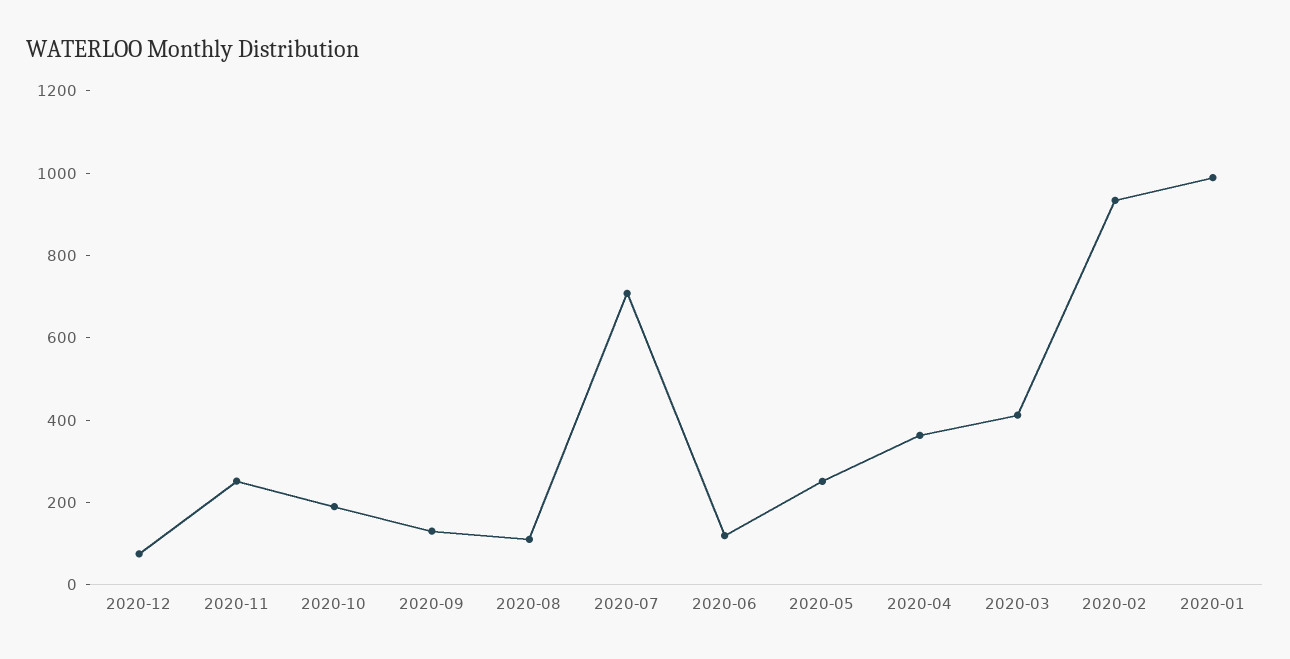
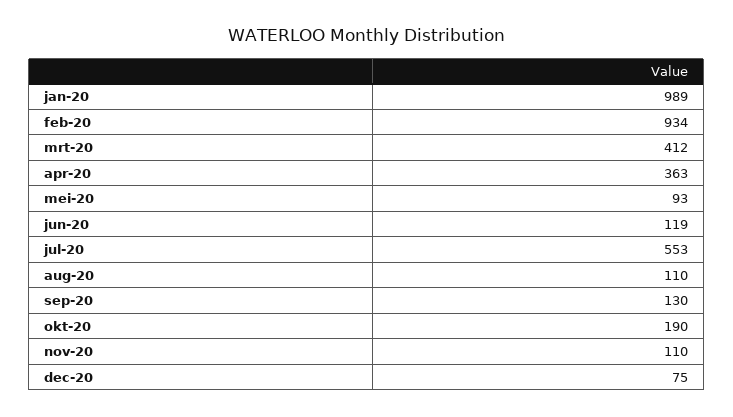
2020-11: 250 -> 110
2020-07: 700 -> 553
2020-05: 250 -> 93

